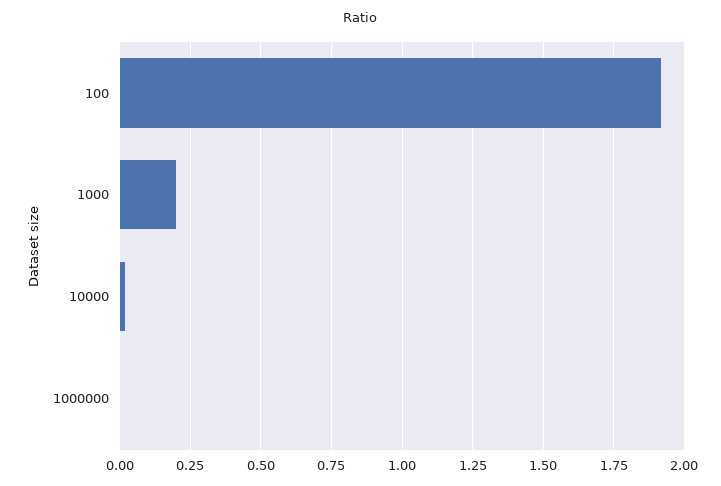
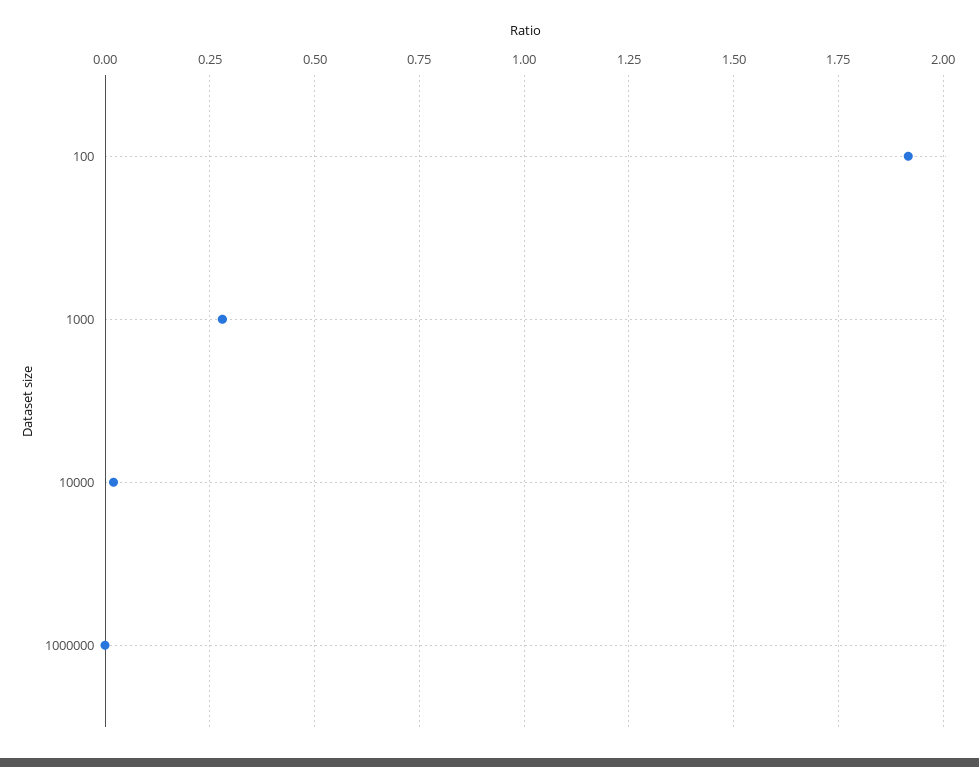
1000: 0.2 -> 0.275

